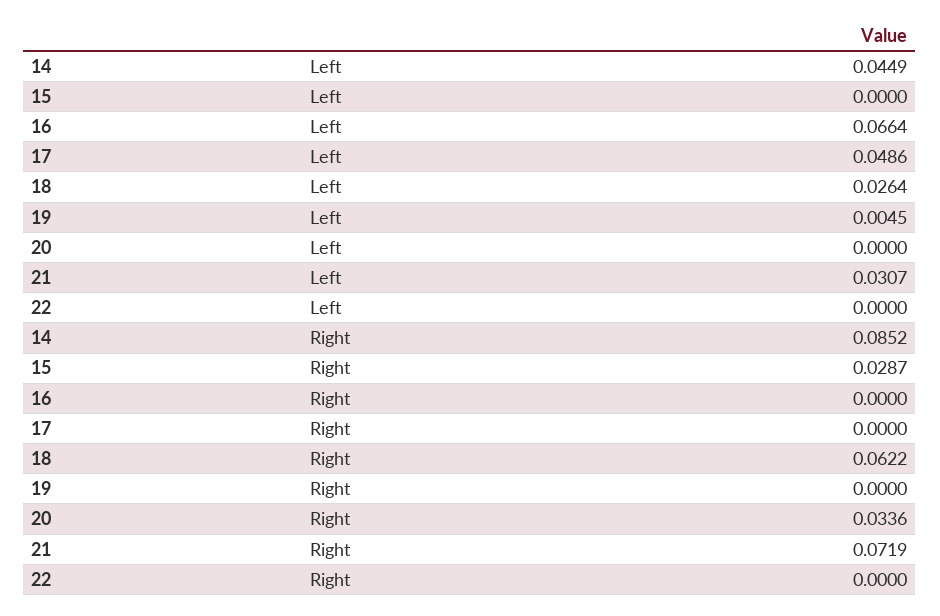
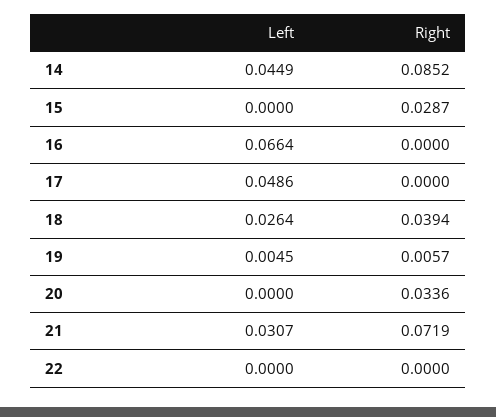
18, Right: 0.0622 -> 0.0394
19, Right: 0 -> 0.0057

